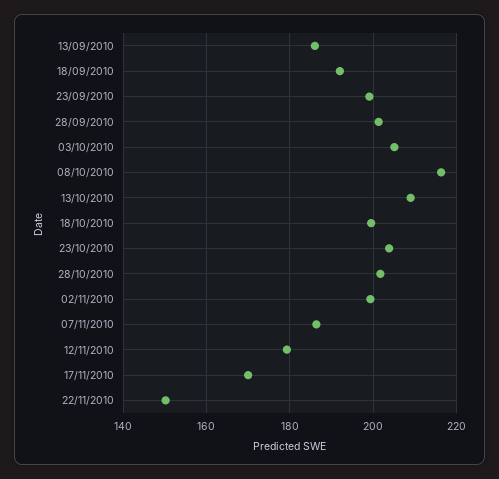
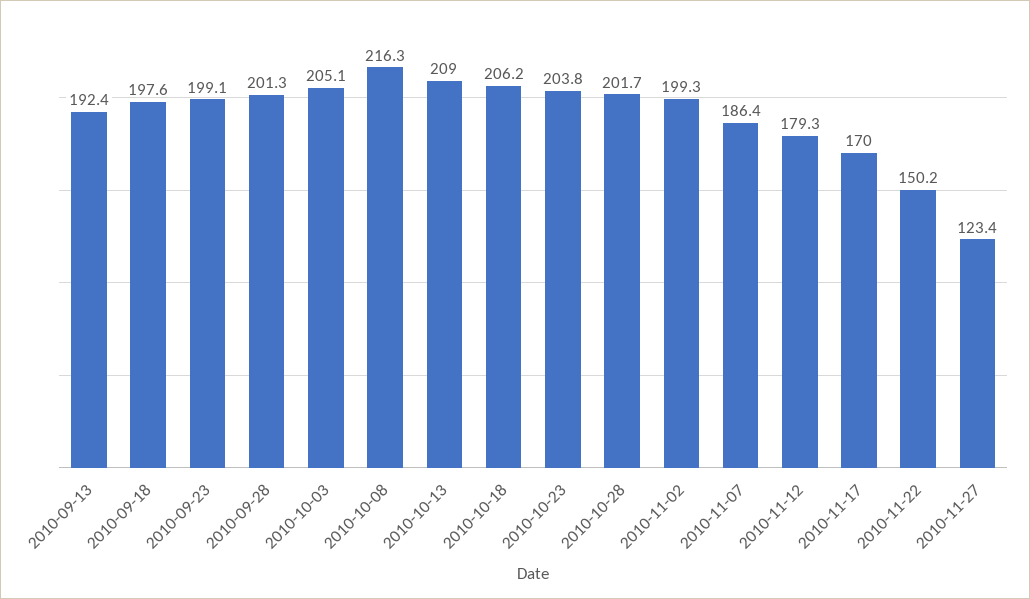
13/09/2010: 186 -> 192.4
18/09/2010: 192 -> 197.6
18/10/2010: 200 -> 206.2
2010-11-27: none -> 123.4

